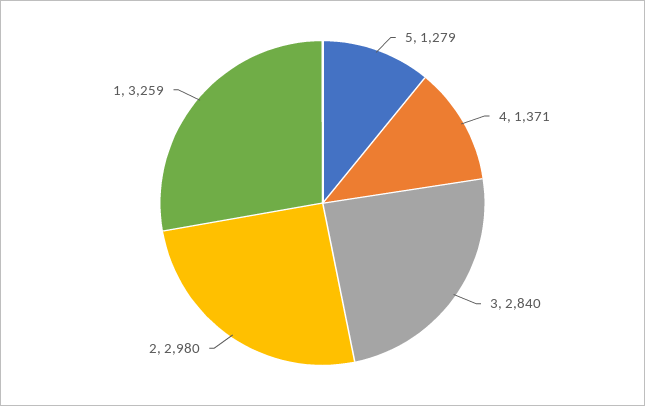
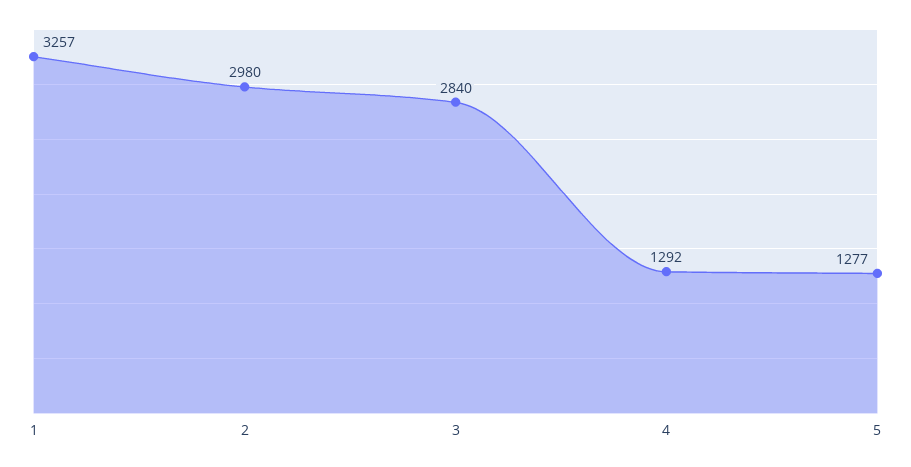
5: 1279 -> 1277
4: 1371 -> 1292
1: 3259 -> 3257

